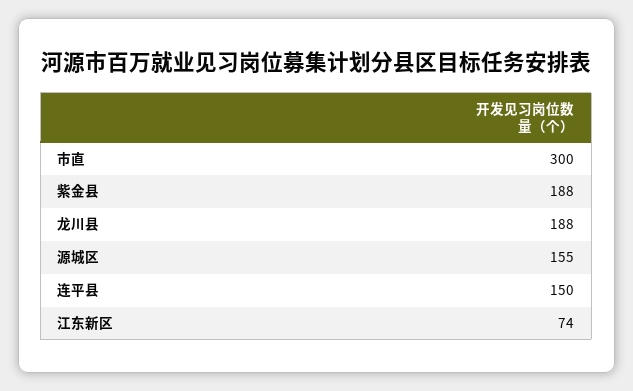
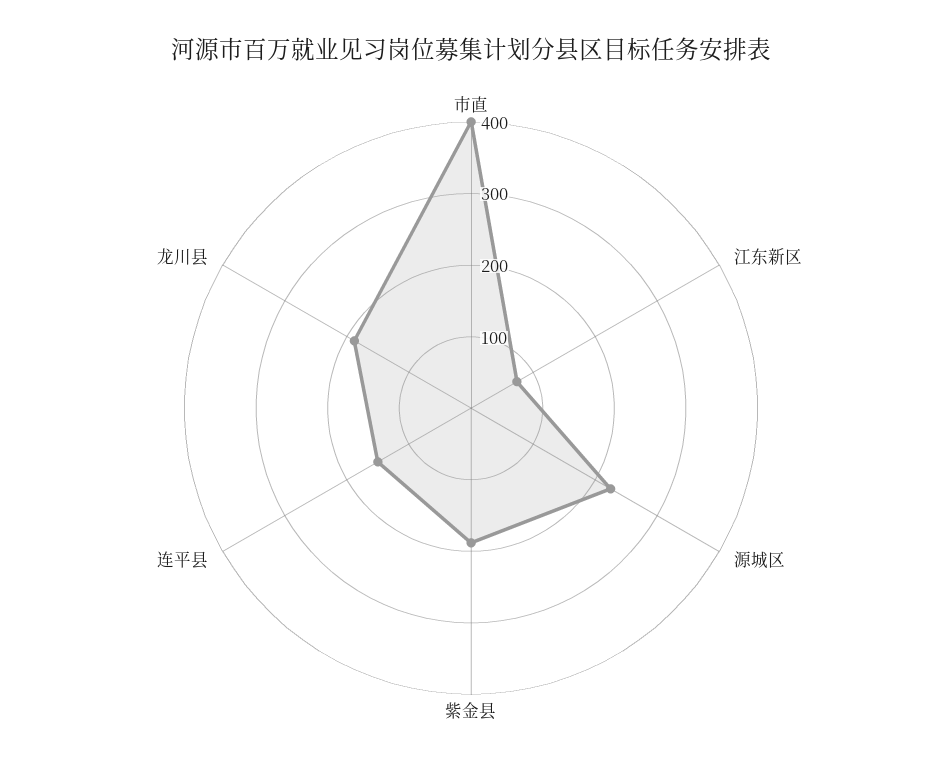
市直: 300 -> 400
源城区: 155 -> 220

